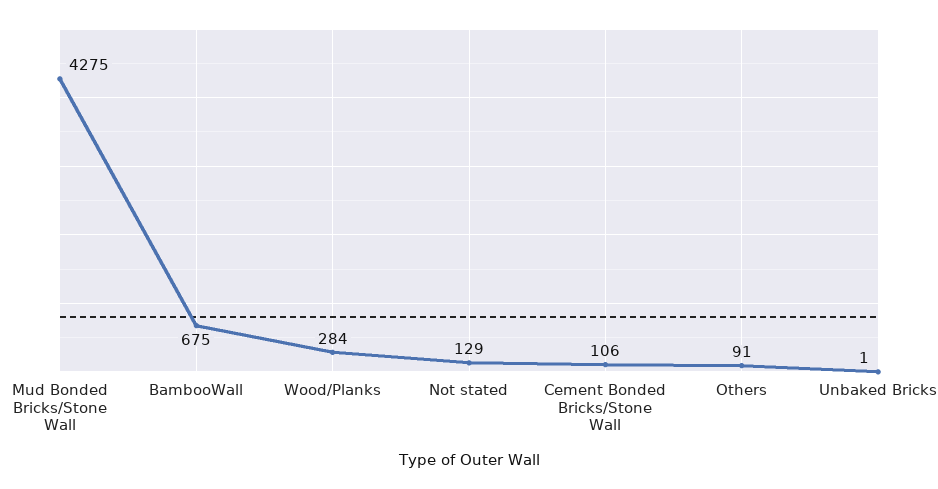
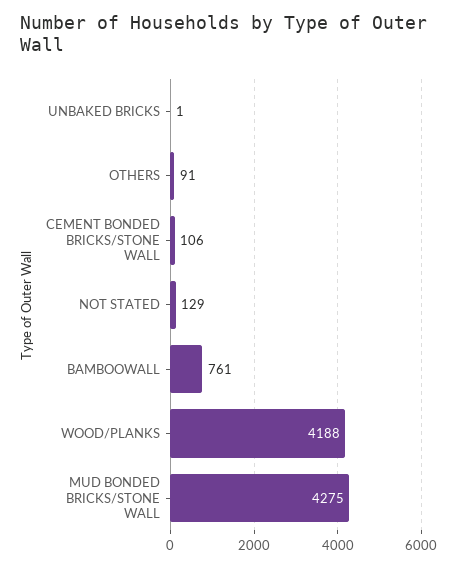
BambooWall: 675 -> 761
Wood/Planks: 284 -> 4188

